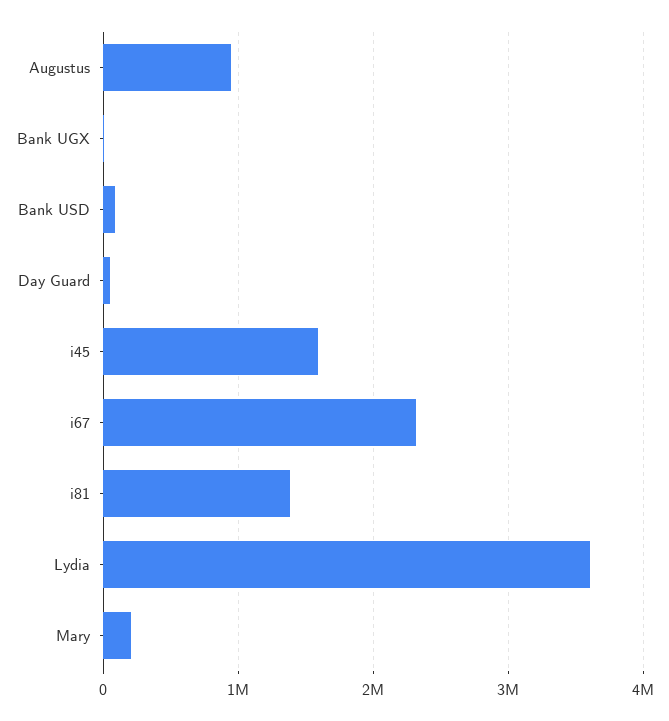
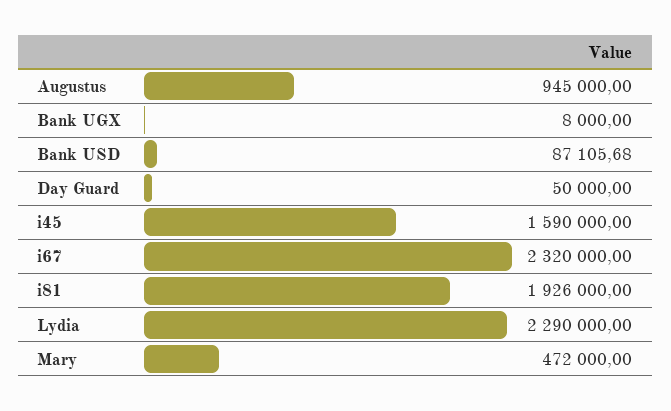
i81: 1400000 -> 1926000
Lydia: 3600000 -> 2290000
Mary: 200000 -> 472000

